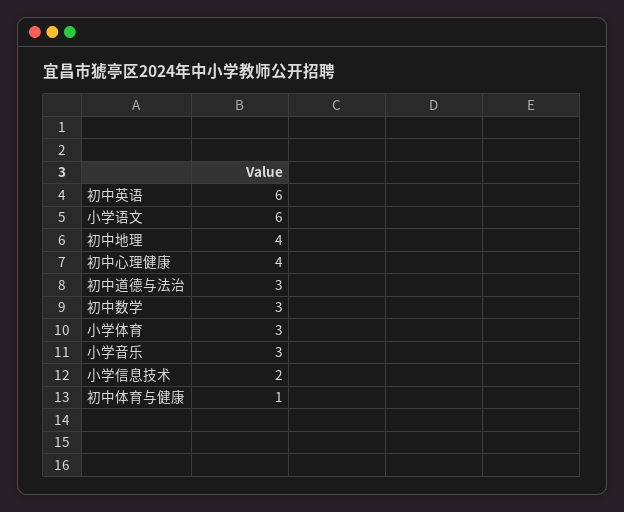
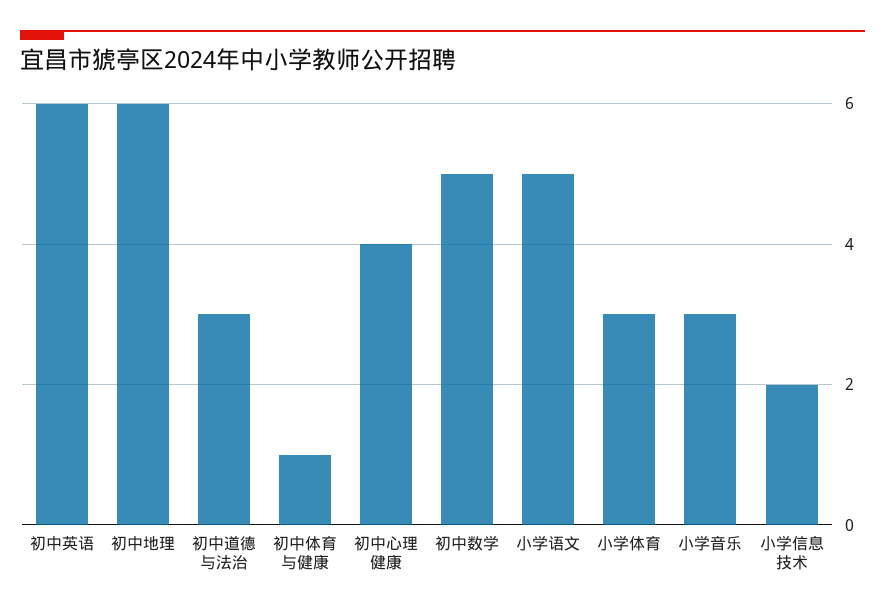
小学语文: 6 -> 5
初中地理: 4 -> 6
初中数学: 3 -> 5

